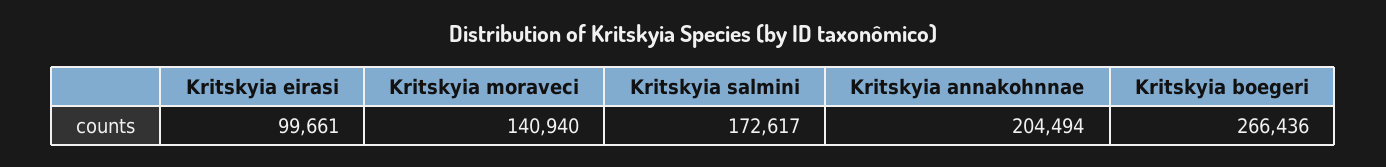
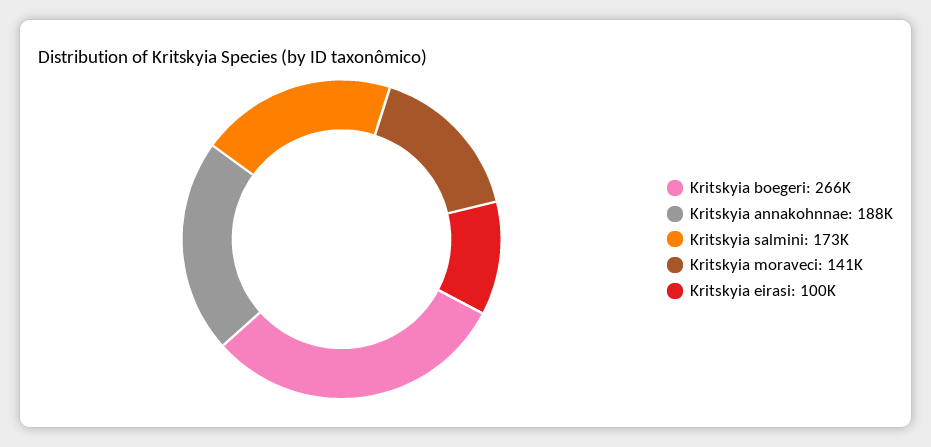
Kritskyia annakohnnae: 204494 -> 188000

